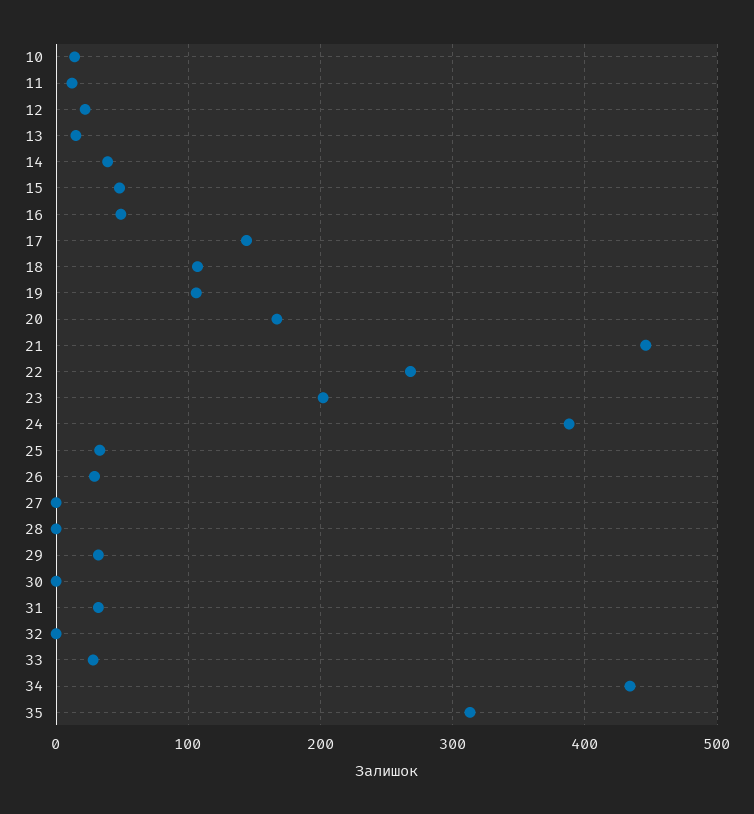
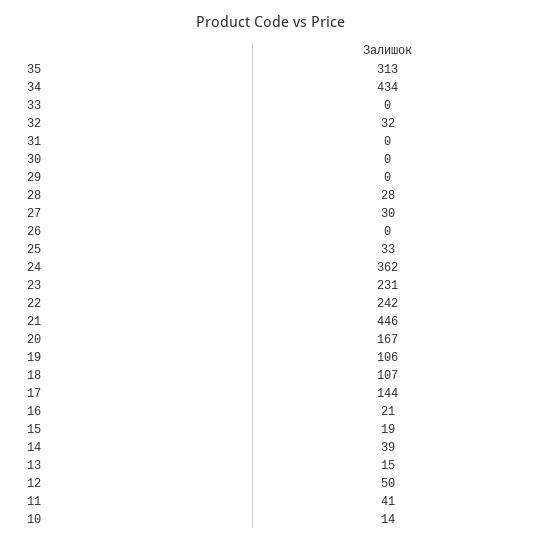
11: 10 -> 41
12: 20 -> 50
15: 50 -> 19
16: 50 -> 21
22: 270 -> 242
23: 200 -> 231
24: 390 -> 362
26: 30 -> 0
27: 0 -> 30
28: 0 -> 28
29: 30 -> 0
31: 30 -> 0
32: 0 -> 32
33: 30 -> 0

